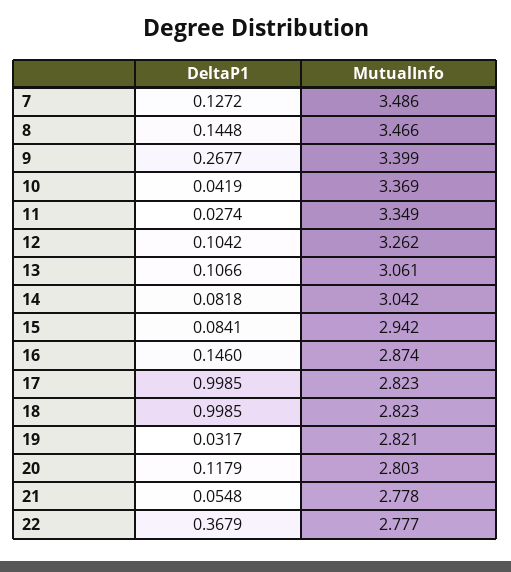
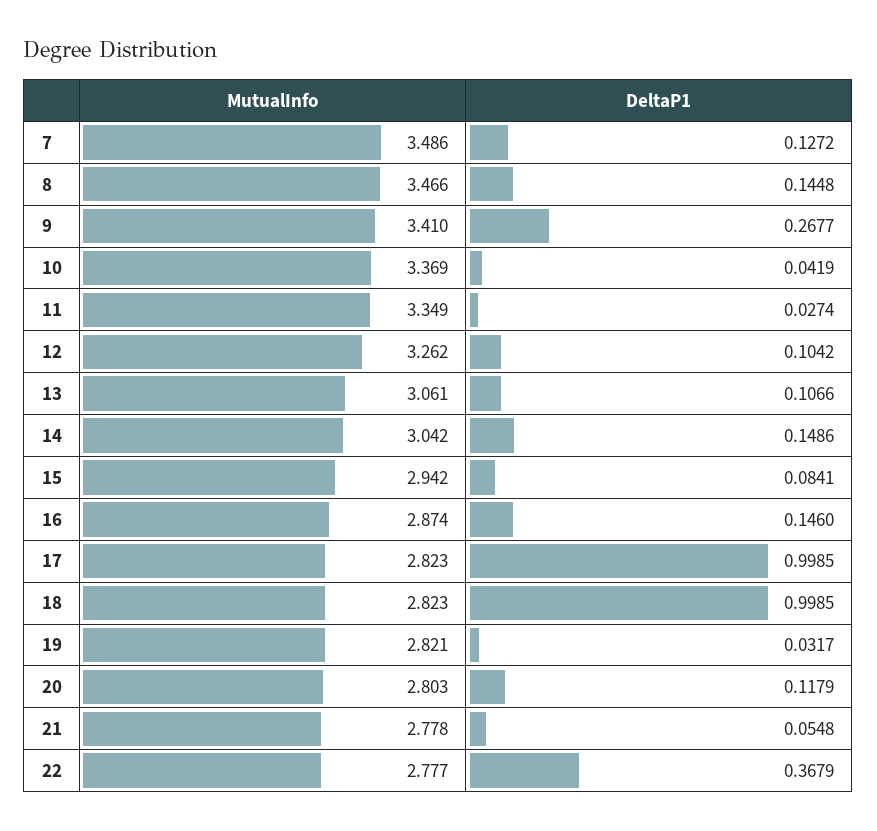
MutualInfo, 9: 3.399 -> 3.41
DeltaP1, 14: 0.0818 -> 0.1486

